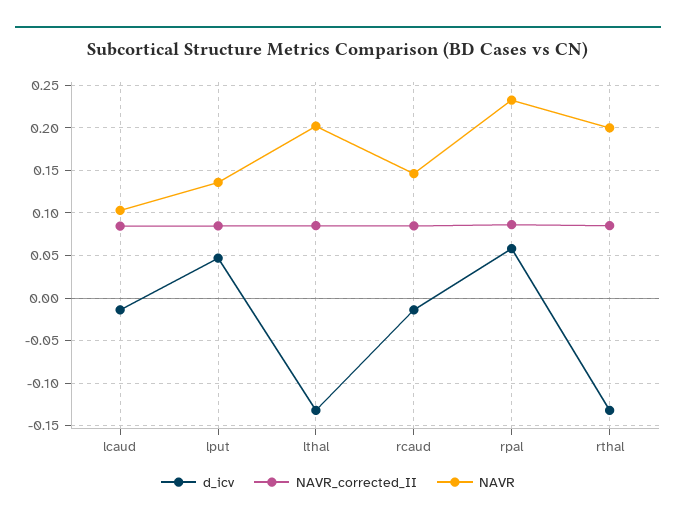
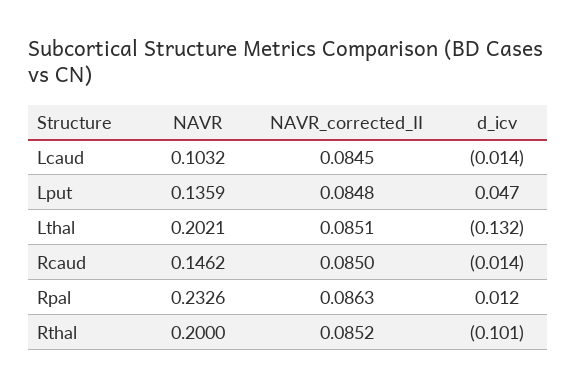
d_icv, rpal: 0.06 -> 0.012
d_icv, rthal: -0.13 -> -0.101

